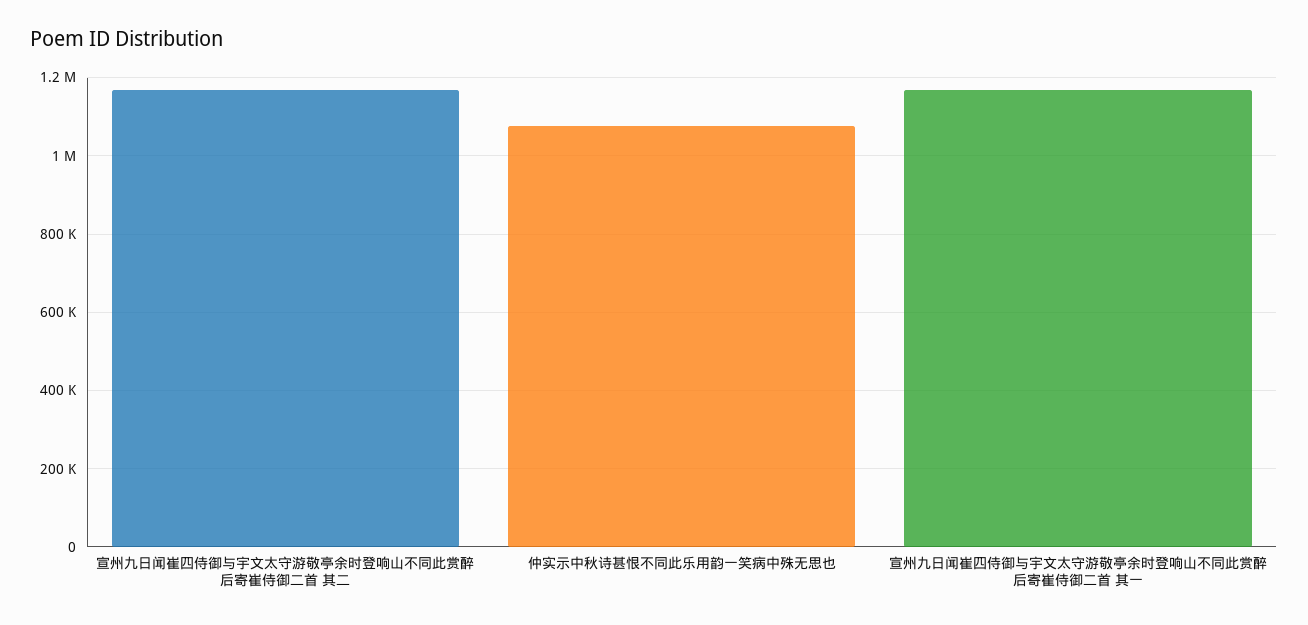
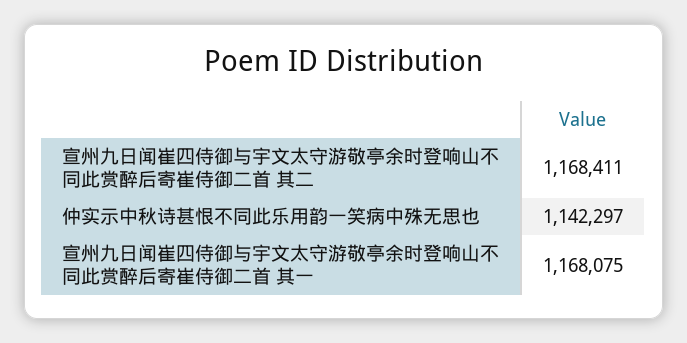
仲实示中秋诗甚恨不同此乐用韵一笑病中殊无思也: 1080000 -> 1142297

